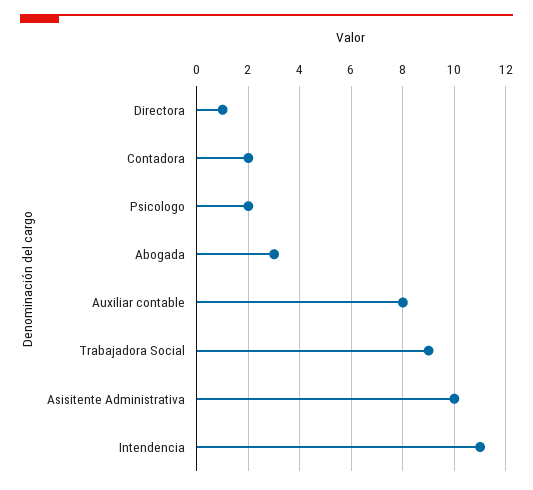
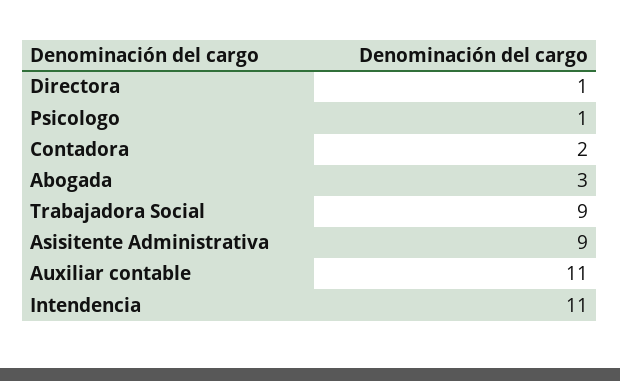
Psicologo: 2 -> 1
Auxiliar contable: 8 -> 11
Asisitente Administrativa: 10 -> 9

